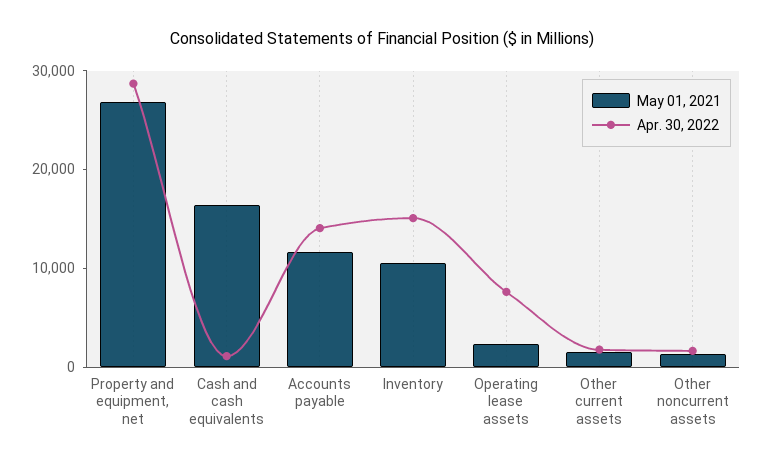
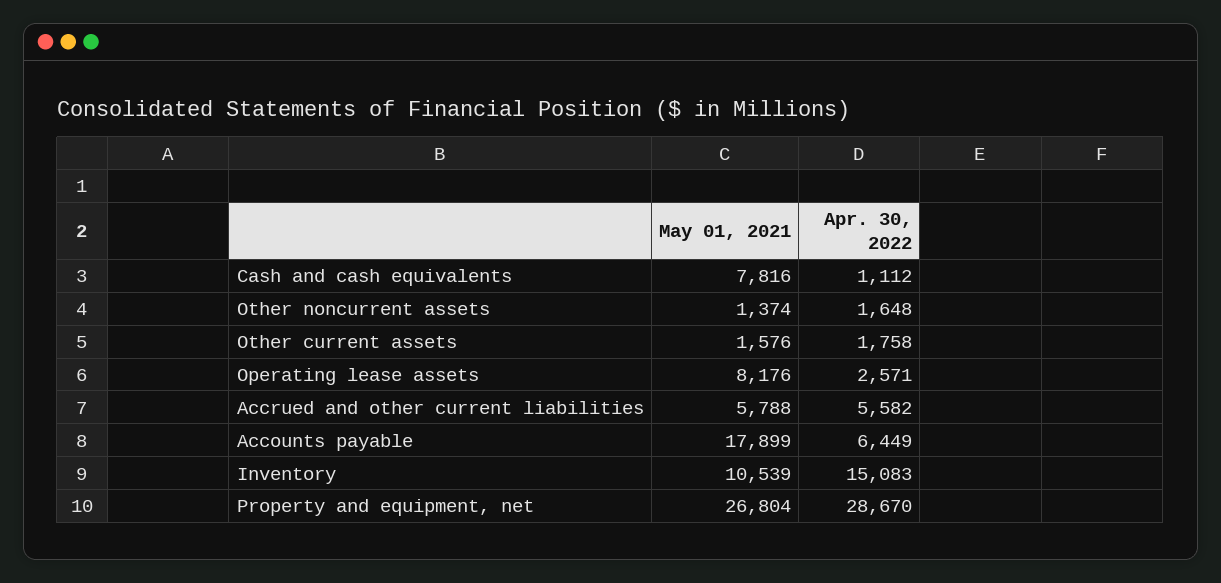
May 01, 2021, Cash and cash equivalents: 16000 -> 7816
May 01, 2021, Accounts payable: 12000 -> 17899
Apr. 30, 2022, Accounts payable: 14000 -> 6449
May 01, 2021, Operating lease assets: 2000 -> 8176
Apr. 30, 2022, Operating lease assets: 8000 -> 2571
May 01, 2021, Accrued and other current liabilities: none -> 5788
Apr. 30, 2022, Accrued and other current liabilities: none -> 5582

